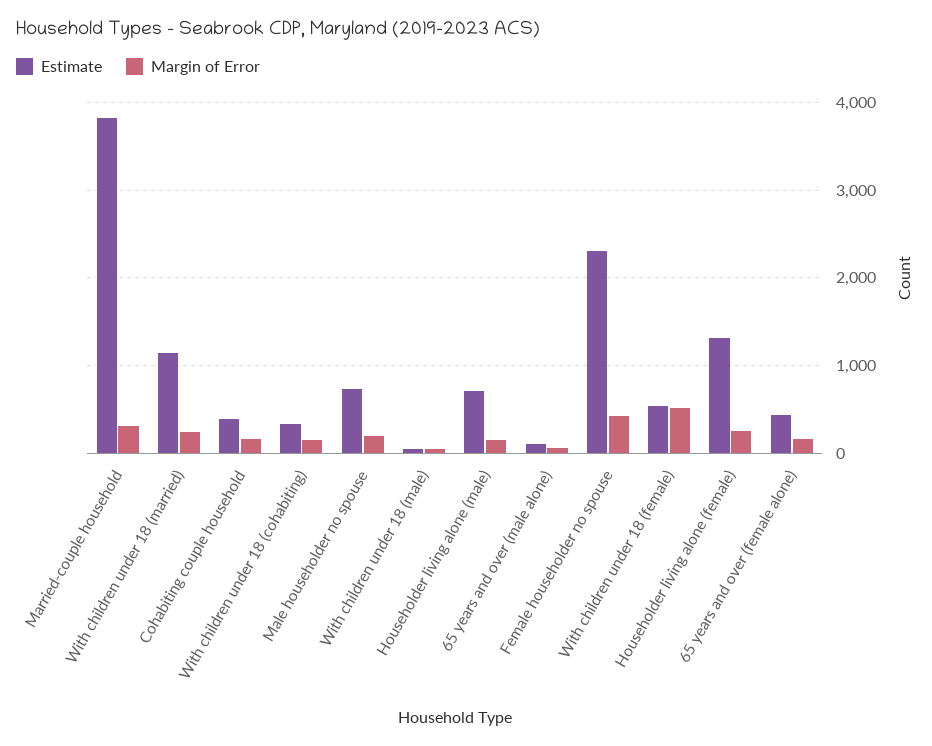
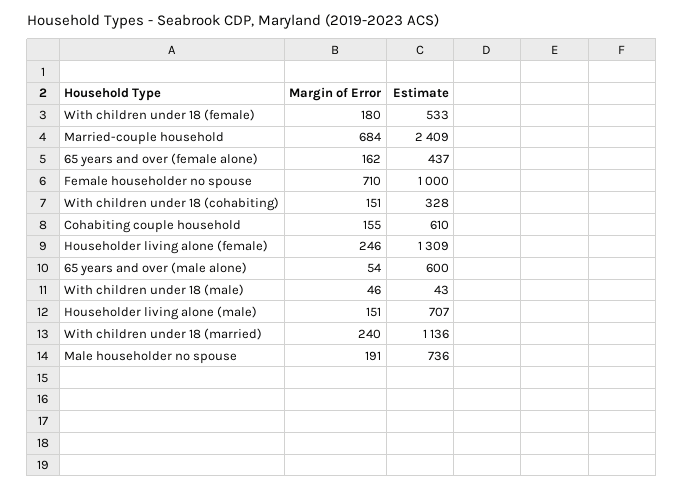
Estimate, Married-couple household: 3800 -> 2409
Margin of Error, Married-couple household: 300 -> 684
Estimate, Cohabiting couple household: 400 -> 610
Estimate, 65 years and over (male alone): 100 -> 600
Estimate, Female householder no spouse: 2300 -> 1000
Margin of Error, Female householder no spouse: 400 -> 710
Margin of Error, With children under 18 (female): 500 -> 180

